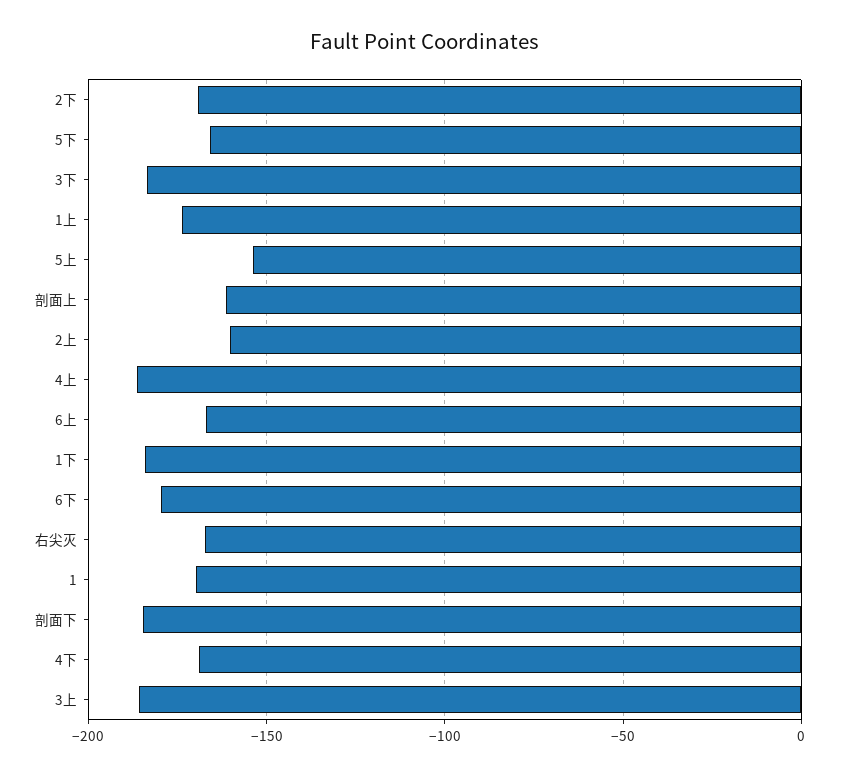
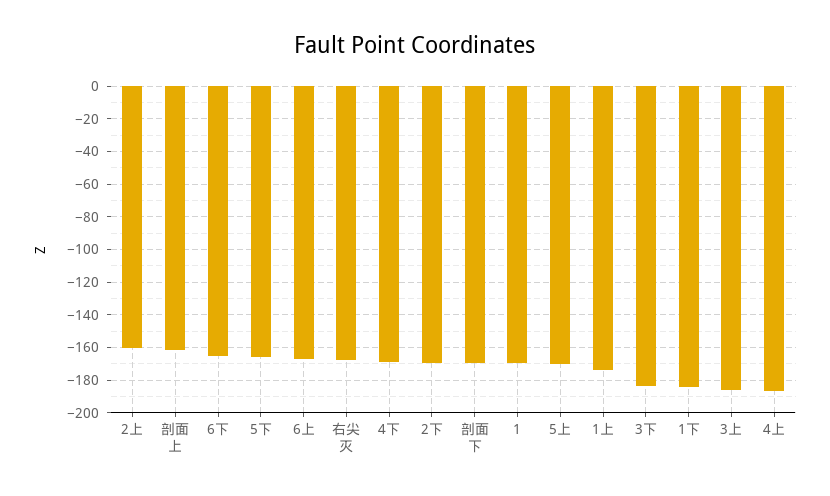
5上: -155 -> -170
6下: -180 -> -165
剖面下: -185 -> -170

